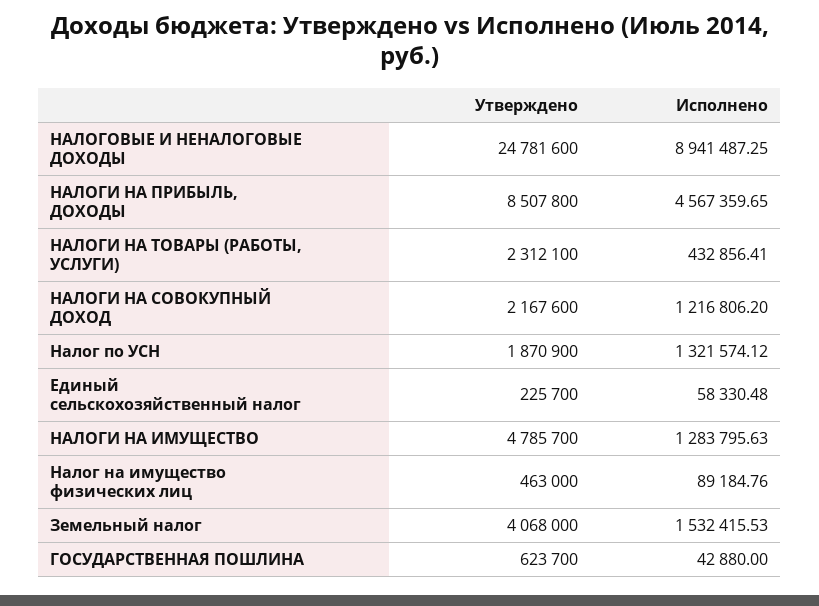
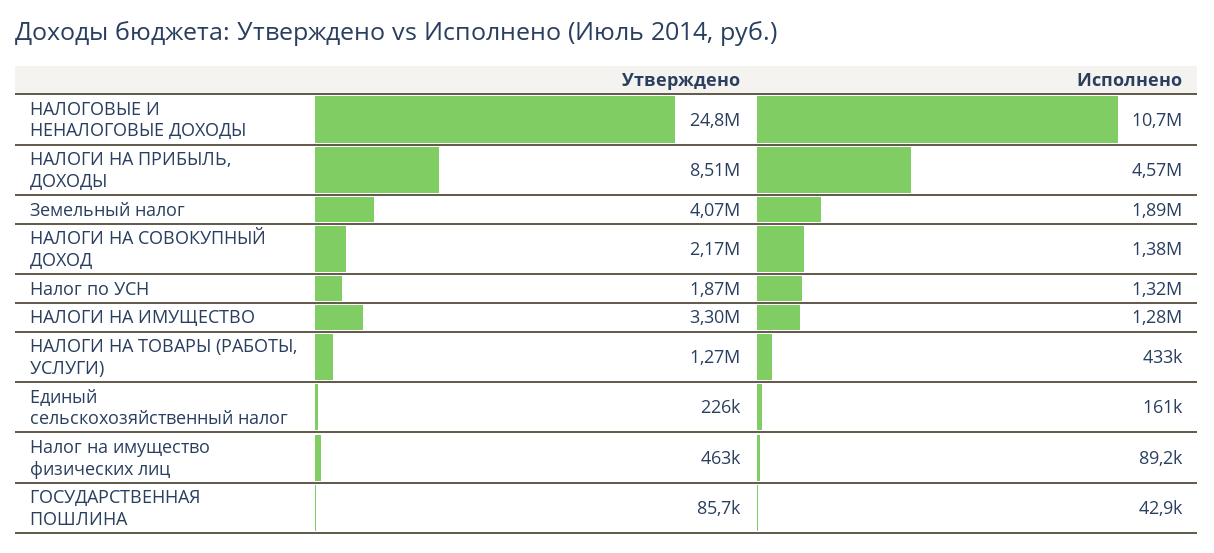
Исполнено, НАЛОГОВЫЕ И НЕНАЛОГОВЫЕ ДОХОДЫ: 8941487.25 -> 10700000
Утверждено, НАЛОГИ НА ТОВАРЫ (РАБОТЫ, УСЛУГИ): 2312100 -> 1270000
Исполнено, НАЛОГИ НА СОВОКУПНЫЙ ДОХОД: 1216806.2 -> 1380000
Исполнено, Единый сельскохозяйственный налог: 58330.48 -> 161000
Утверждено, НАЛОГИ НА ИМУЩЕСТВО: 4785700 -> 3300000
Исполнено, Земельный налог: 1532415.53 -> 1890000
Утверждено, ГОСУДАРСТВЕННАЯ ПОШЛИНА: 623700 -> 85700

